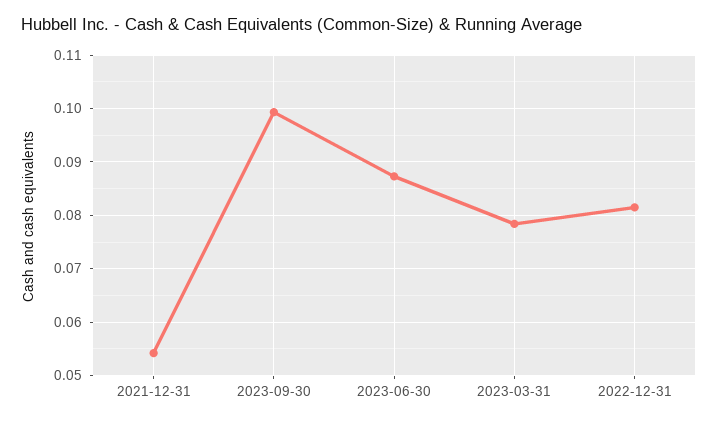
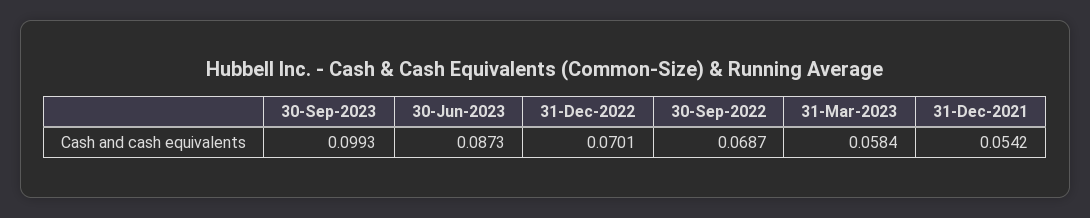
2023-03-31: 0.078 -> 0.0584
2022-12-31: 0.082 -> 0.0701
30-Sep-2022: none -> 0.0687

